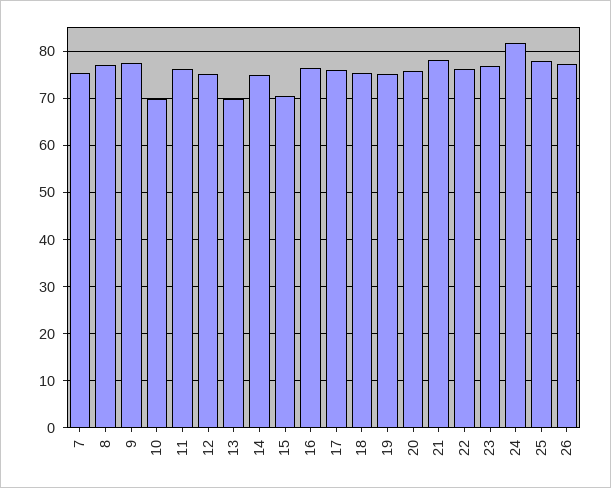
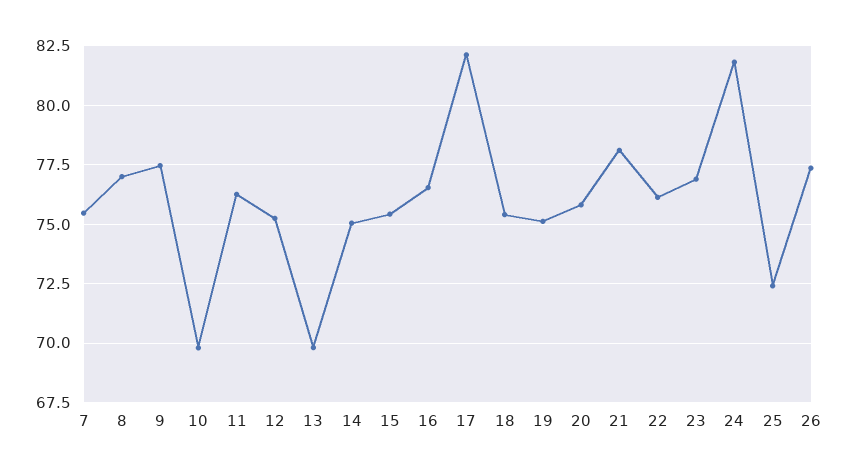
15: 70 -> 75.5
17: 76 -> 82
25: 78 -> 72.5

